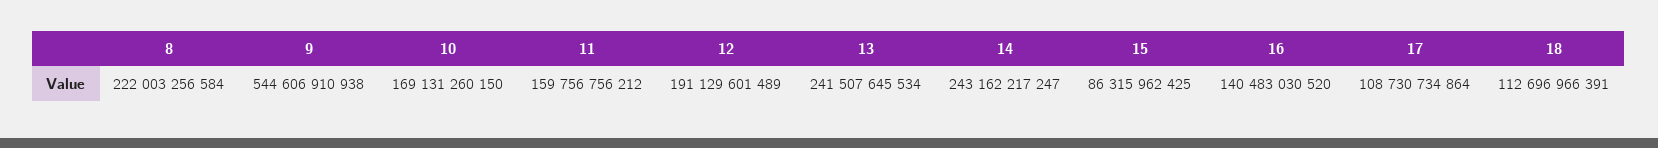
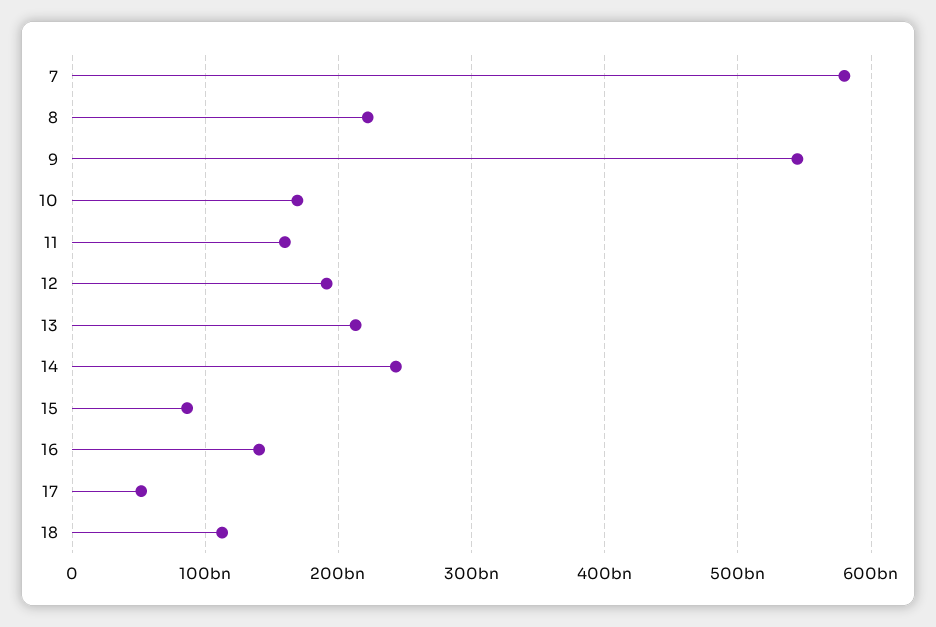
13: 241507645534 -> 210000000000
17: 108730734864 -> 50000000000
7: none -> 580000000000

